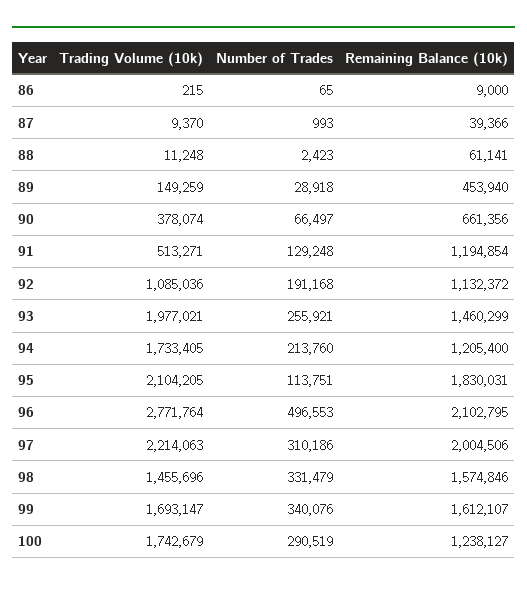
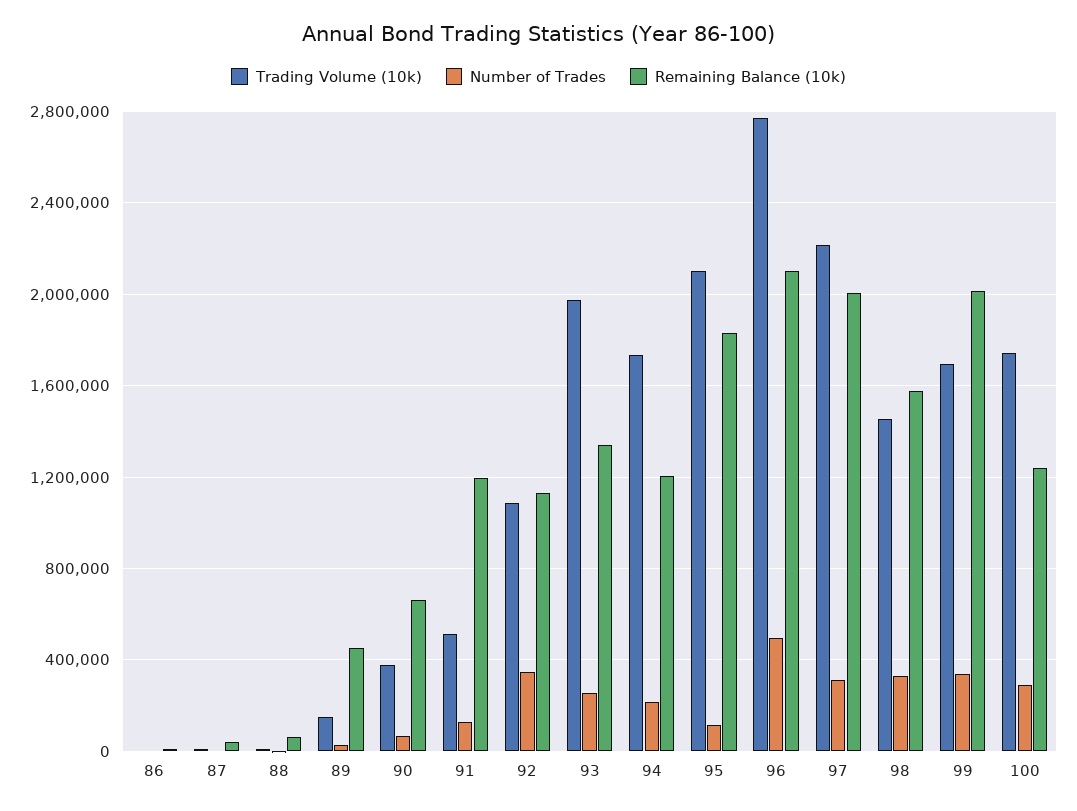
Number of Trades, 92: 191168 -> 350000
Remaining Balance (10k), 93: 1460299 -> 1350000
Remaining Balance (10k), 99: 1612107 -> 2000000

